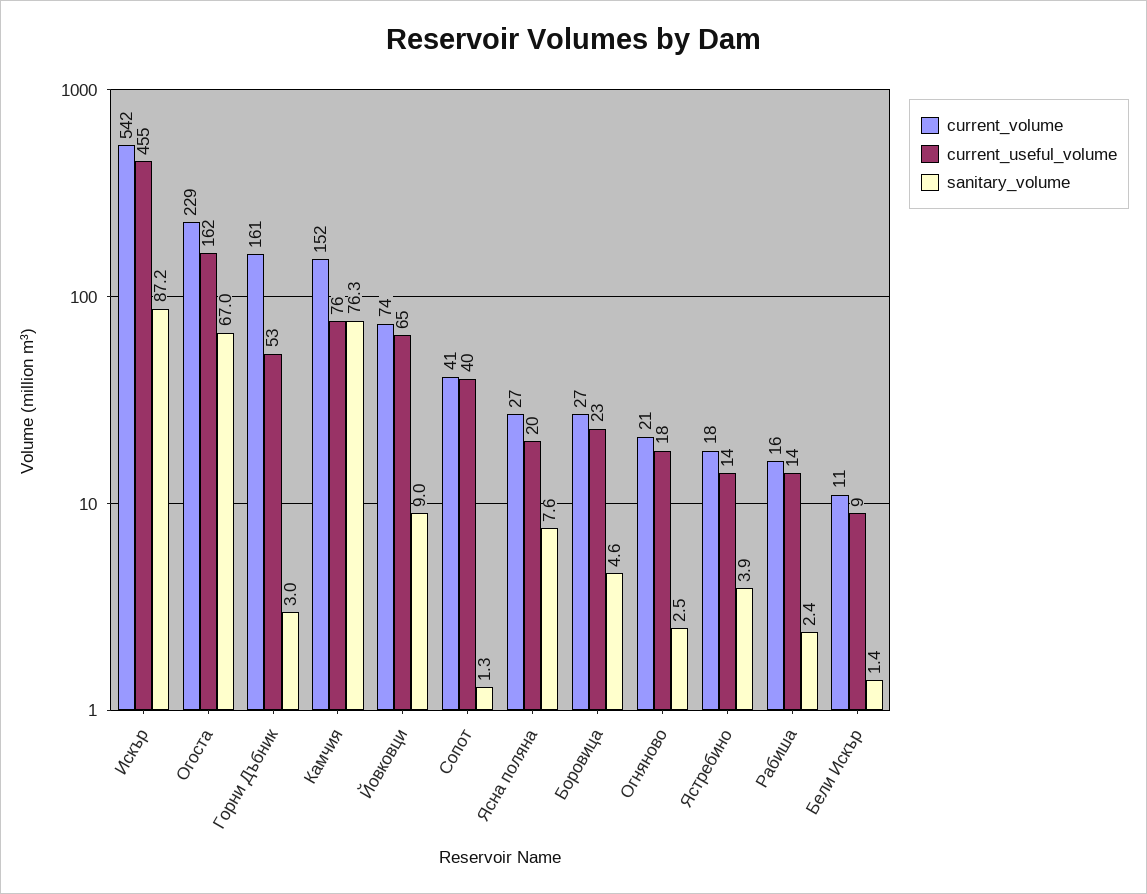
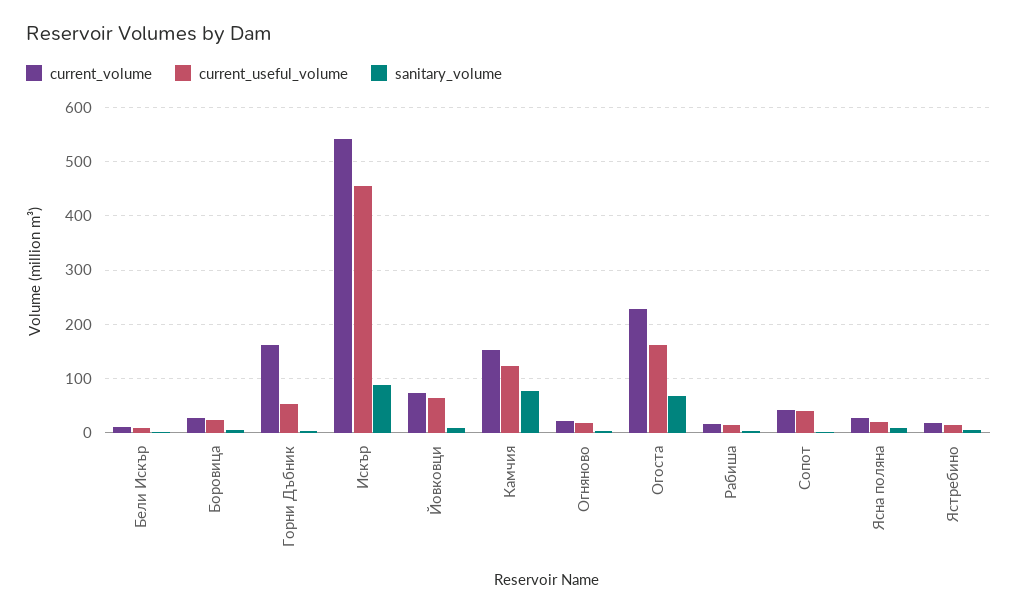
current_useful_volume, Камчия: 76 -> 120

